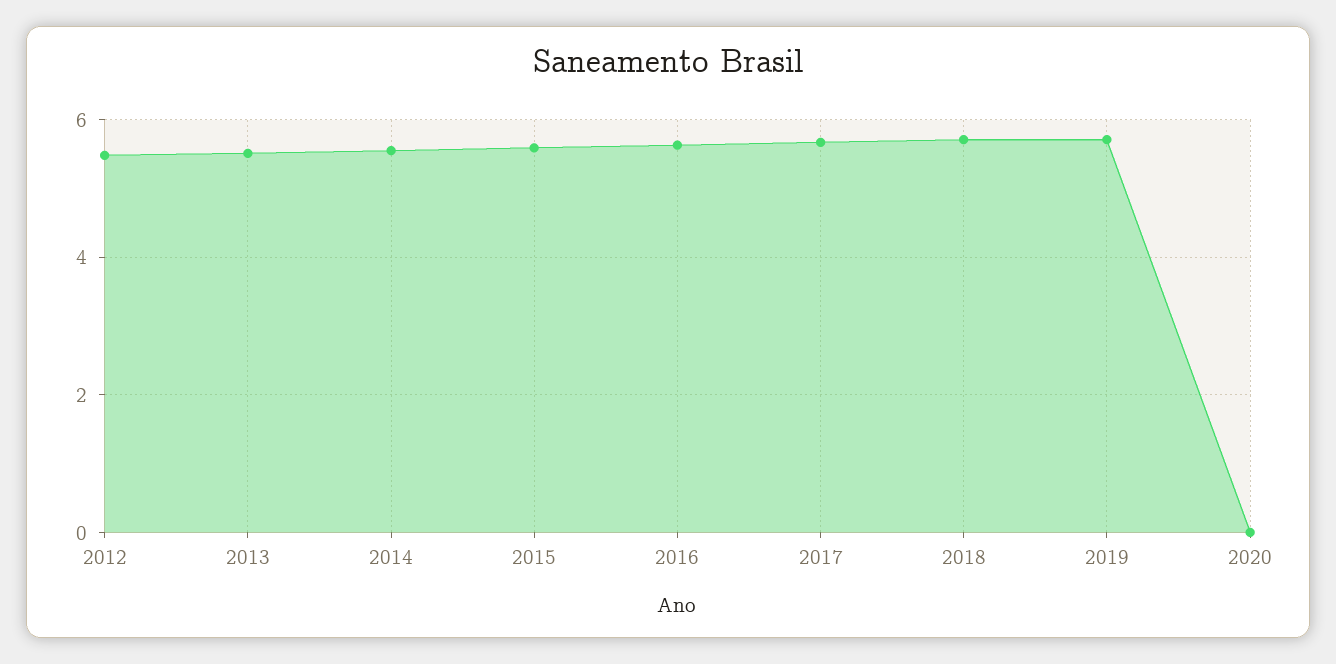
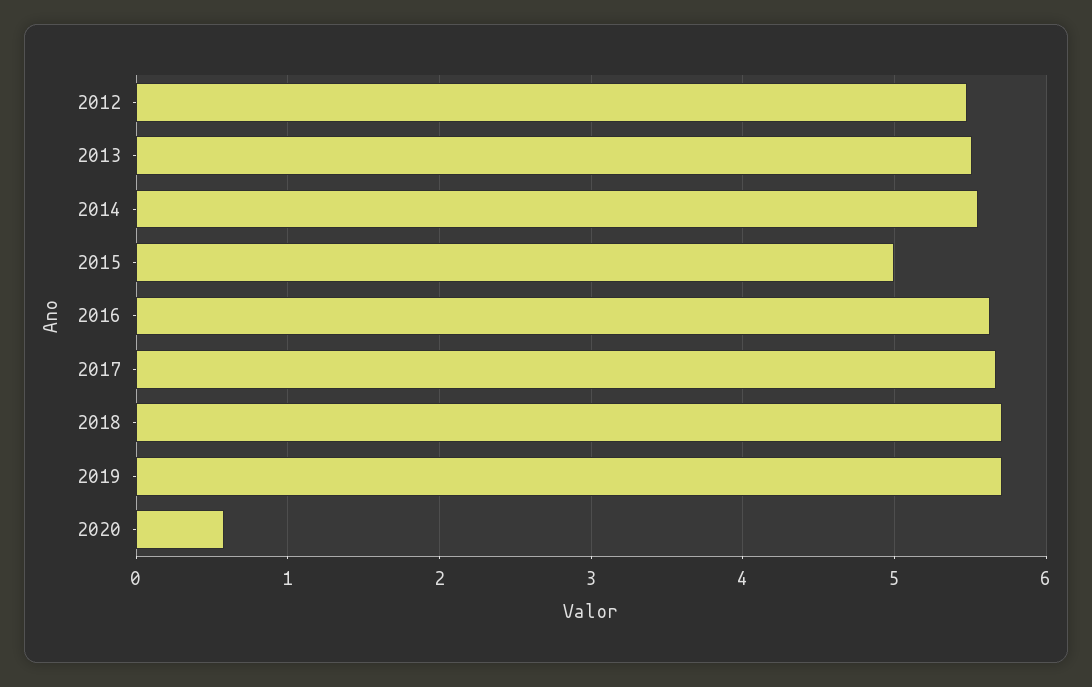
2015: 5.6 -> 5
2020: 0 -> 0.6

